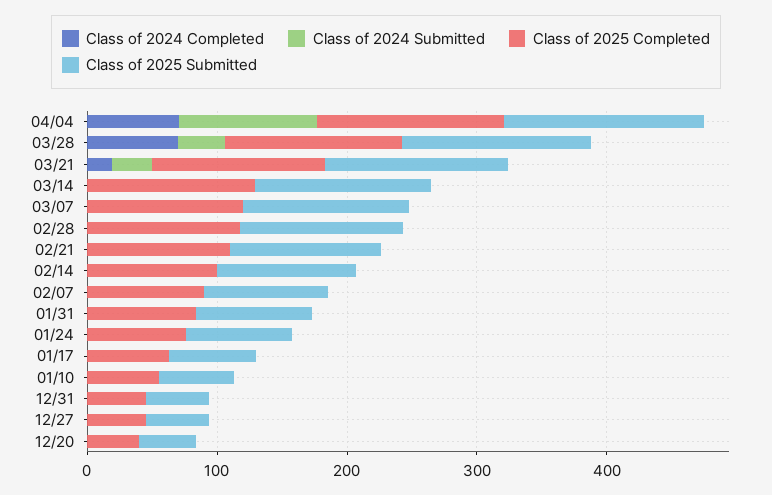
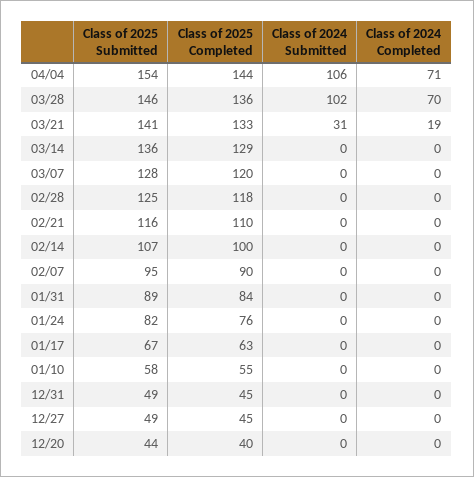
Class of 2024 Submitted, 03/28: 40 -> 102

